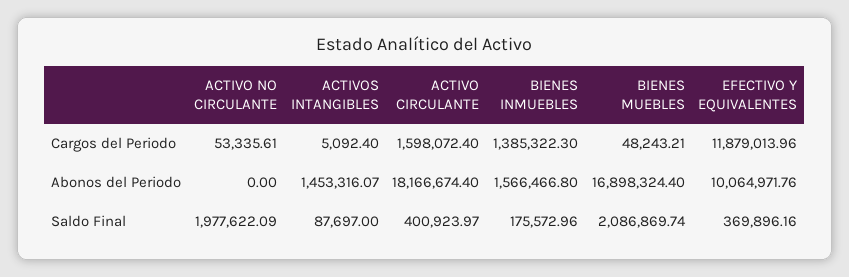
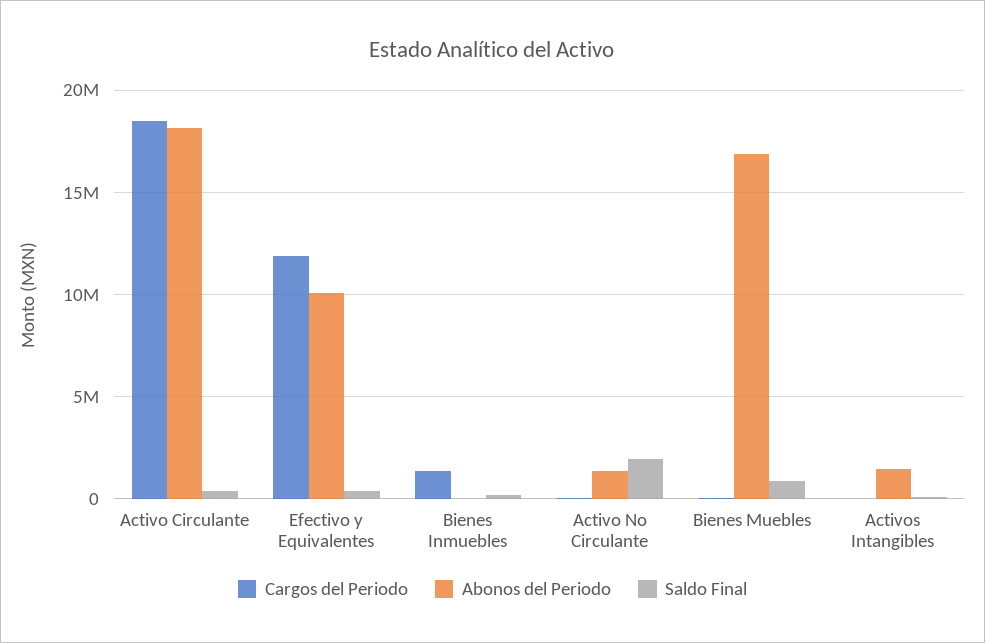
Cargos del Periodo, ACTIVO CIRCULANTE: 1598072.4 -> 18500000
Abonos del Periodo, ACTIVO NO CIRCULANTE: 0 -> 1500000
Abonos del Periodo, BIENES INMUEBLES: 1566466.8 -> 0
Saldo Final, BIENES MUEBLES: 2086869.74 -> 1000000

